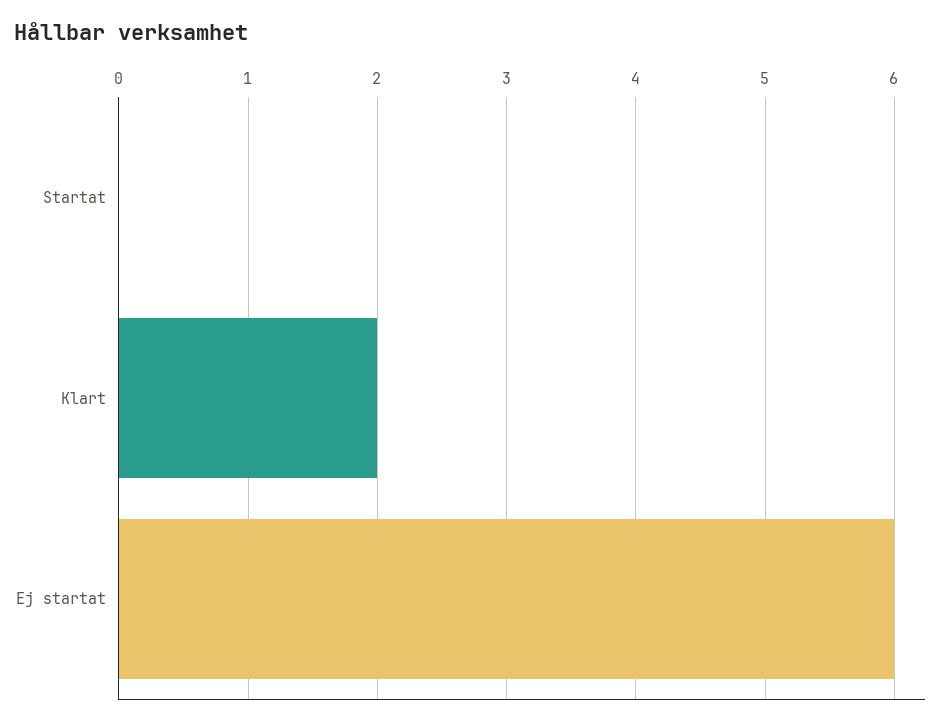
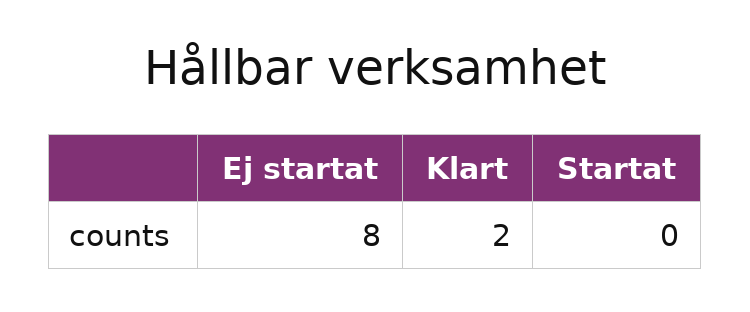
Ej startat: 6 -> 8

